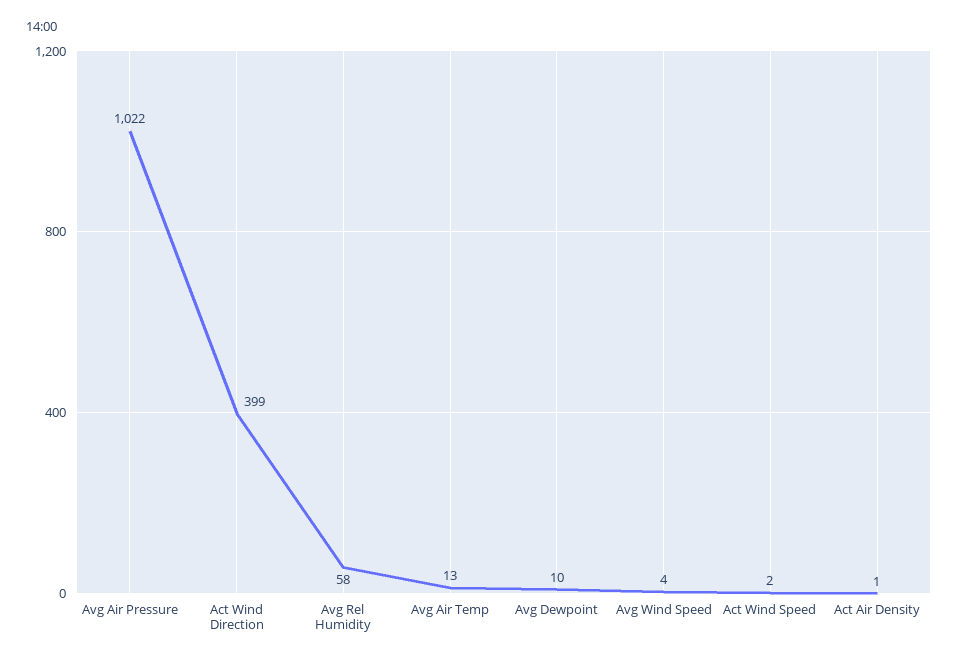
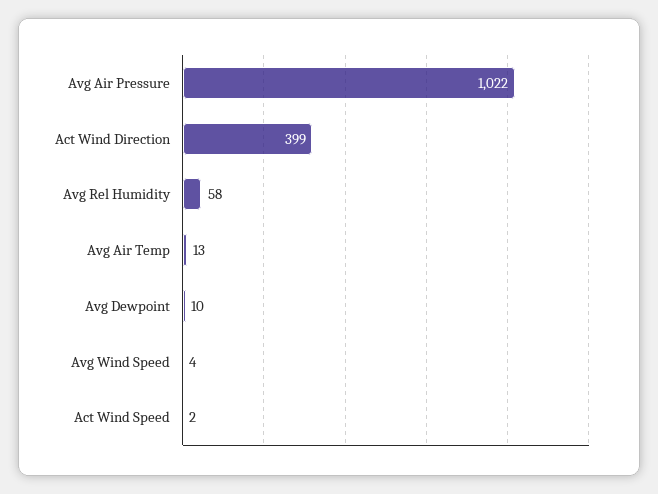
Act Air Density: 1 -> none

